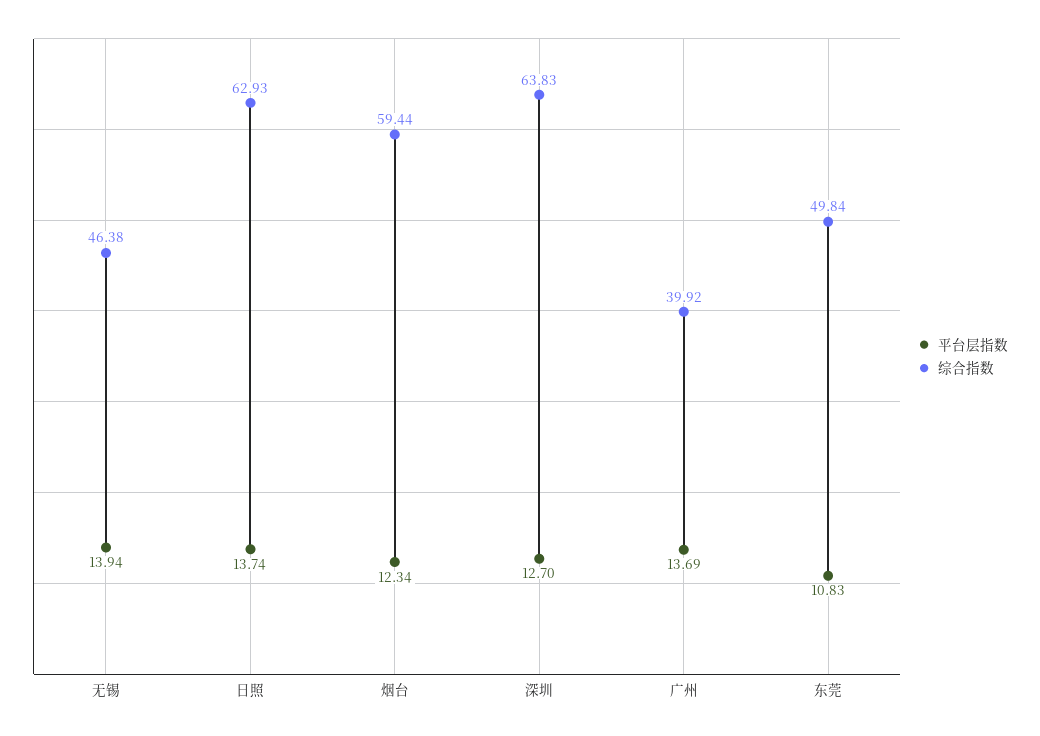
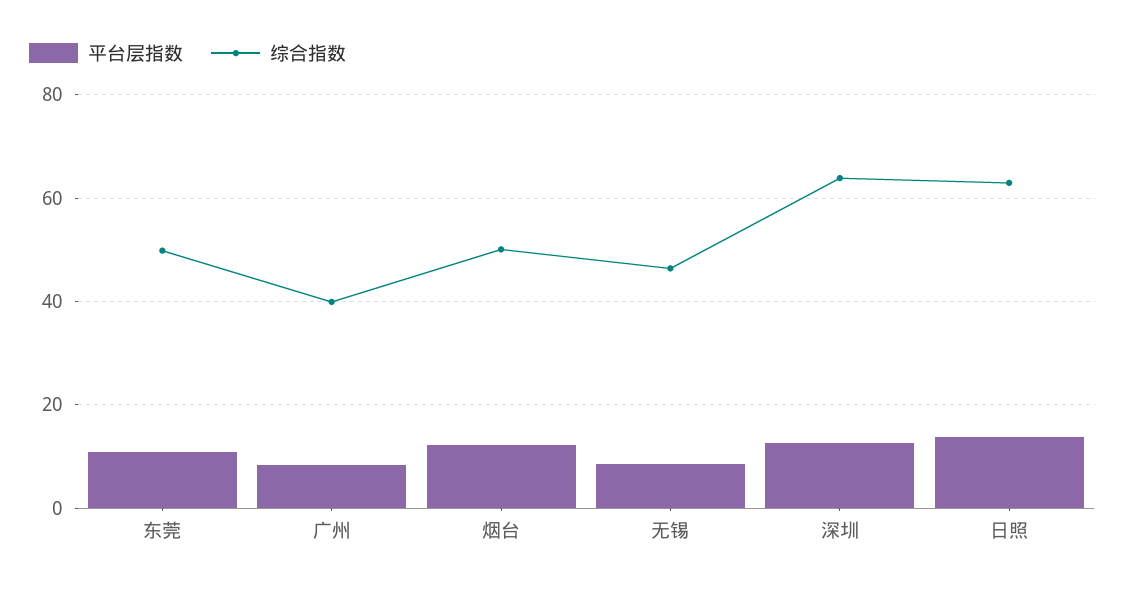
平台层指数, 无锡: 13.94 -> 8
综合指数, 烟台: 59.44 -> 50
平台层指数, 广州: 13.69 -> 8

